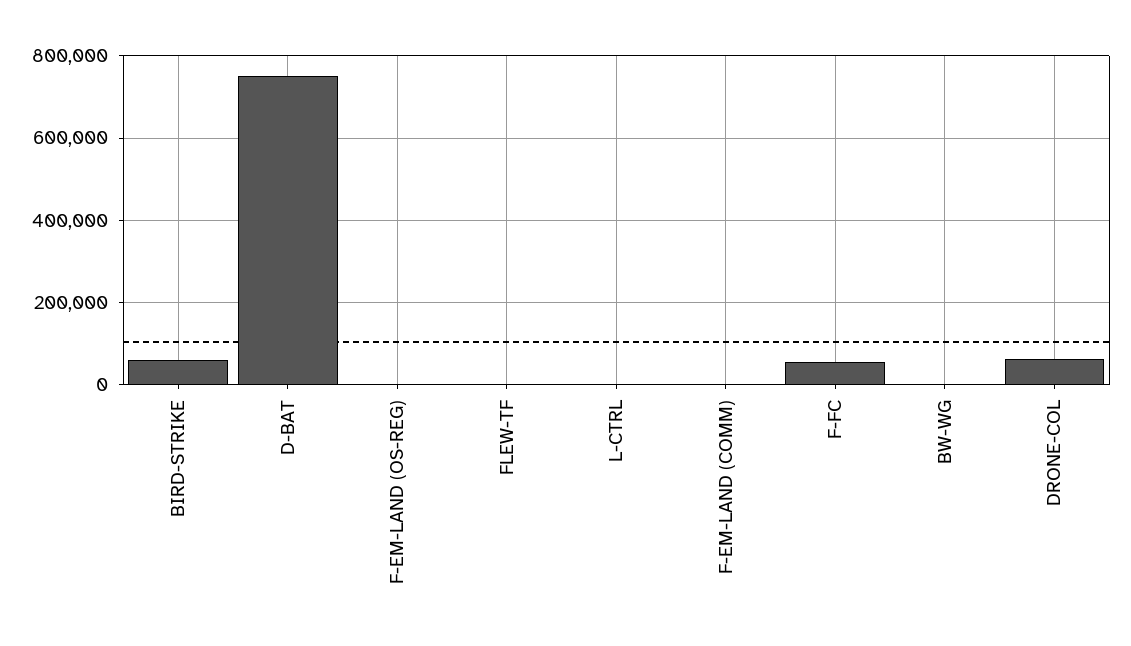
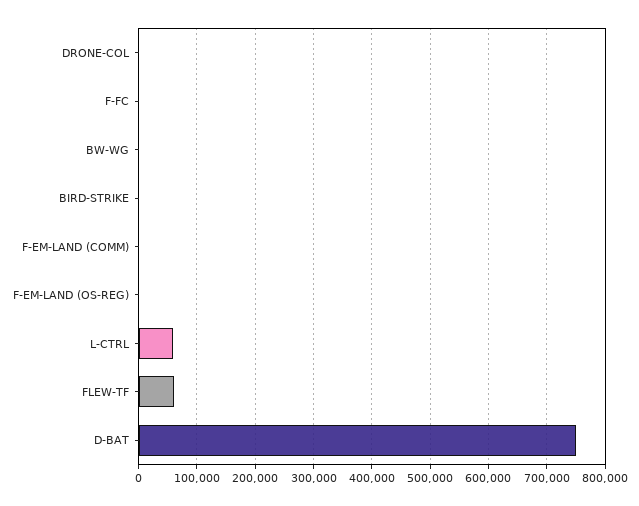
BIRD-STRIKE: 60000 -> 0
FLEW-TF: 0 -> 60000
L-CTRL: 0 -> 60000
F-FC: 60000 -> 0
DRONE-COL: 60000 -> 0

